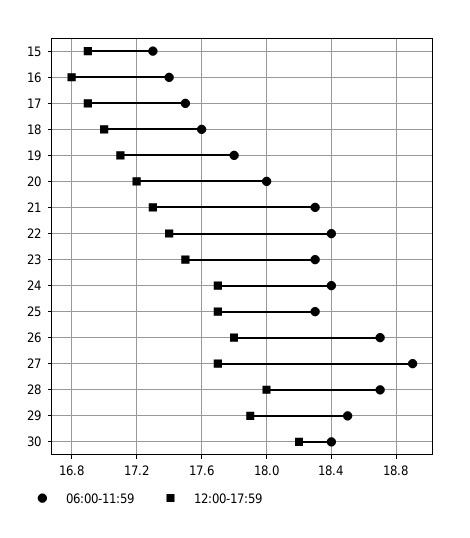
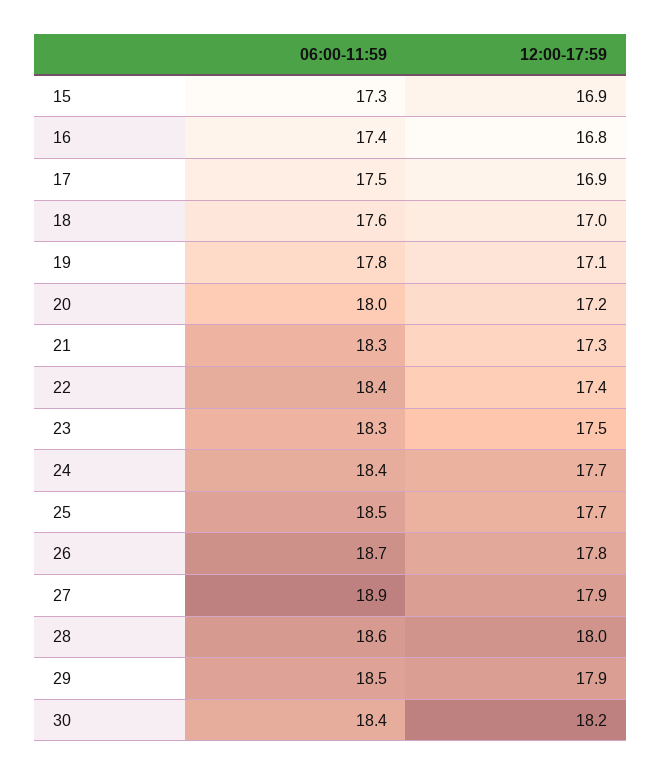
06:00-11:59, 25: 18.3 -> 18.5
12:00-17:59, 27: 17.7 -> 17.9
06:00-11:59, 28: 18.7 -> 18.6

